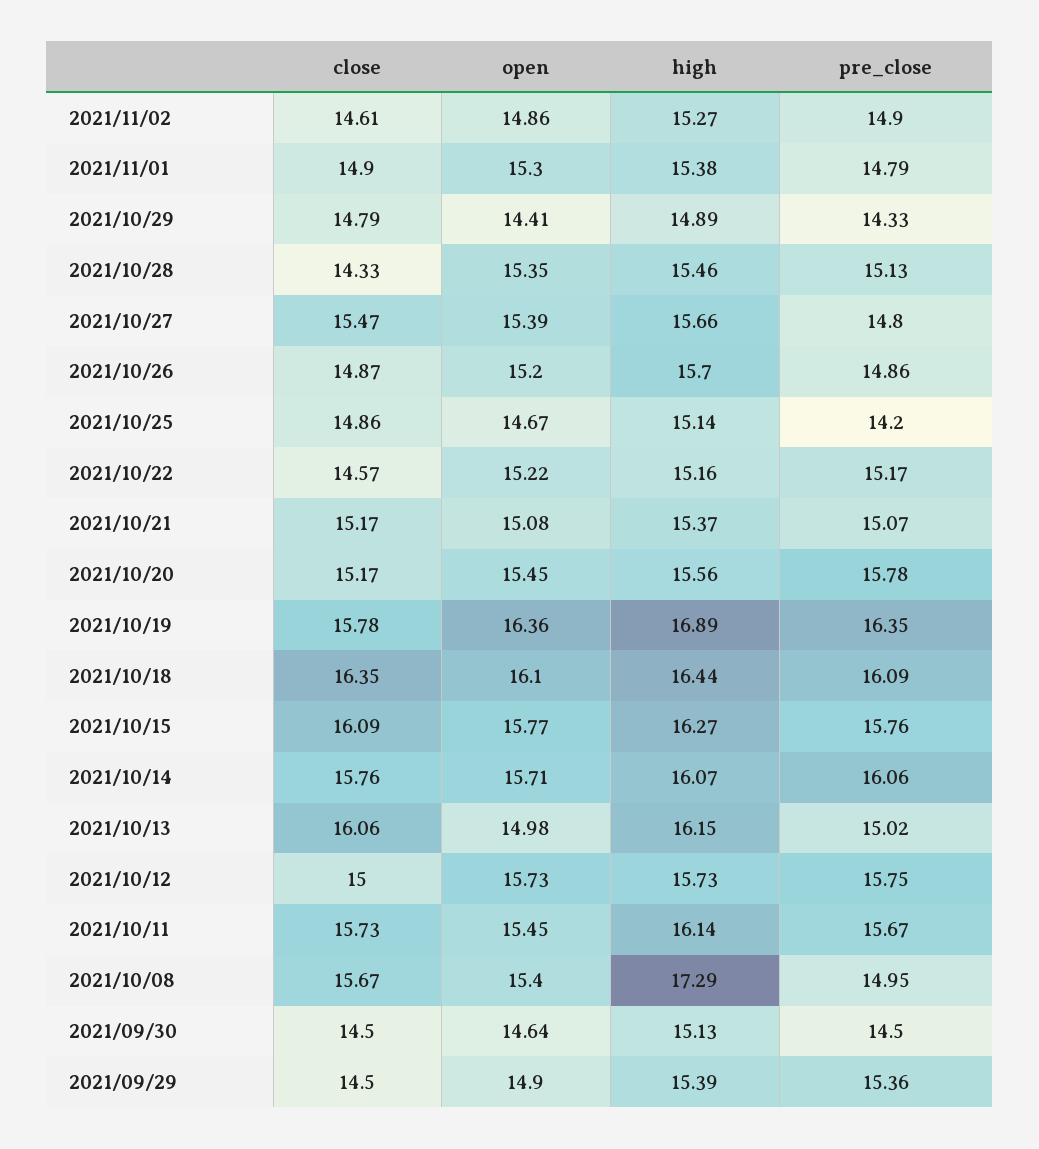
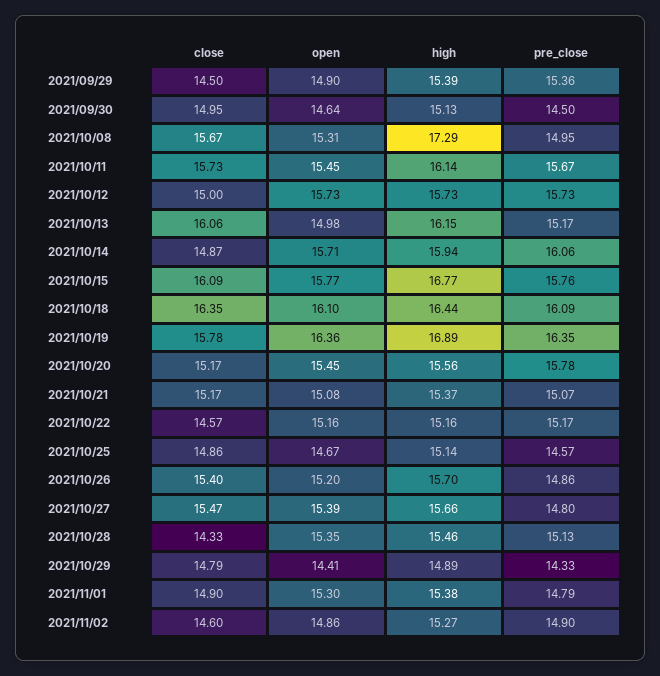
close, 2021/11/02: 14.61 -> 14.6
close, 2021/10/26: 14.87 -> 15.4
pre_close, 2021/10/25: 14.2 -> 14.57
open, 2021/10/22: 15.22 -> 15.16
high, 2021/10/15: 16.27 -> 16.77
close, 2021/10/14: 15.76 -> 14.87
high, 2021/10/14: 16.07 -> 15.94
pre_close, 2021/10/13: 15.02 -> 15.17
pre_close, 2021/10/12: 15.75 -> 15.73
open, 2021/10/08: 15.4 -> 15.31
close, 2021/09/30: 14.5 -> 14.95

